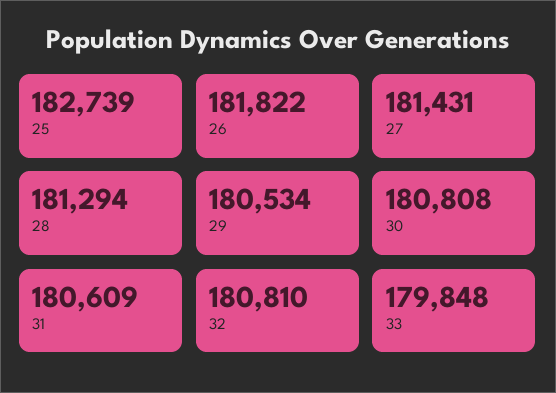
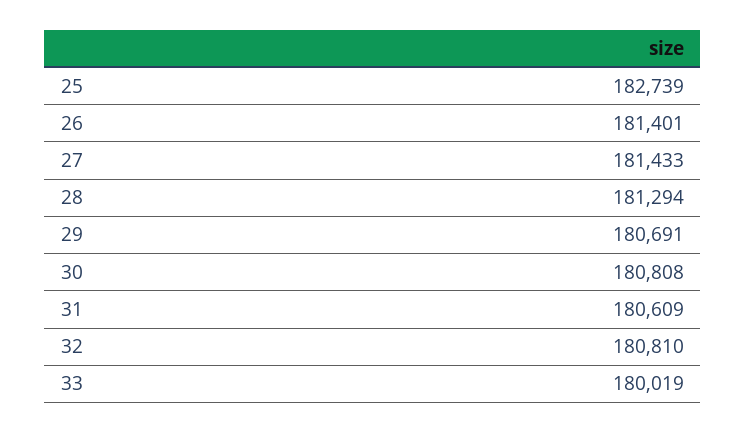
26: 181822 -> 181401
27: 181431 -> 181433
29: 180534 -> 180691
33: 179848 -> 180019

